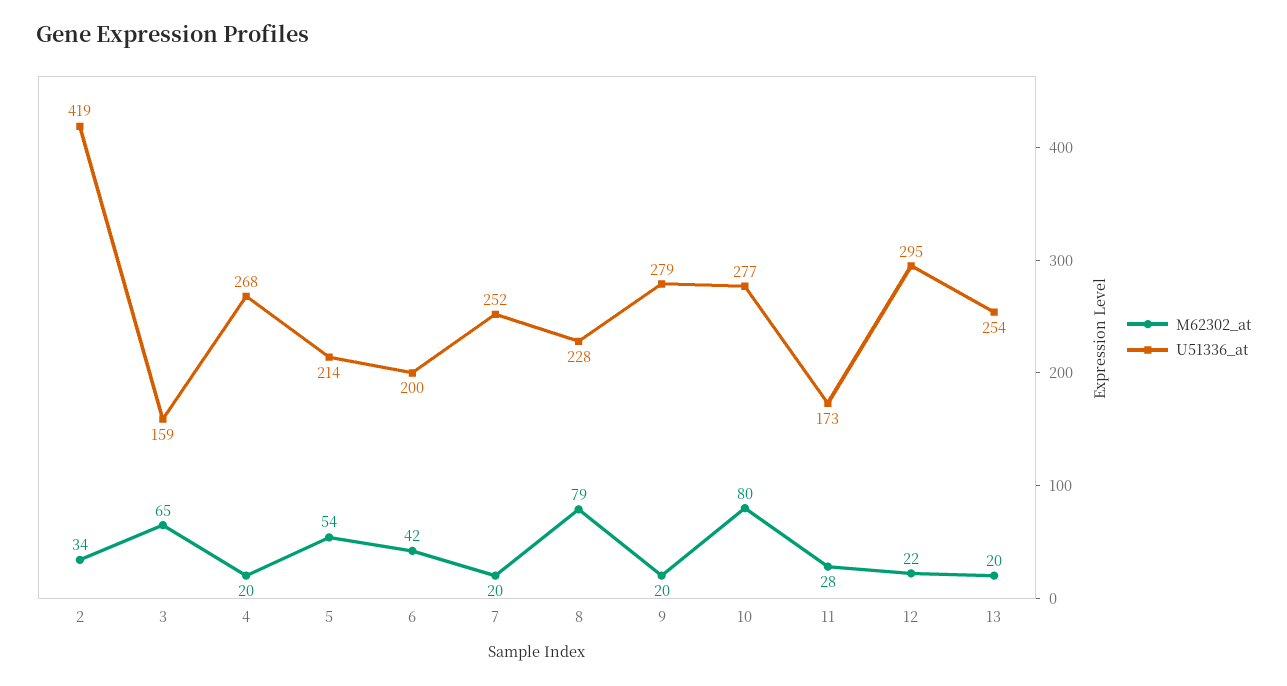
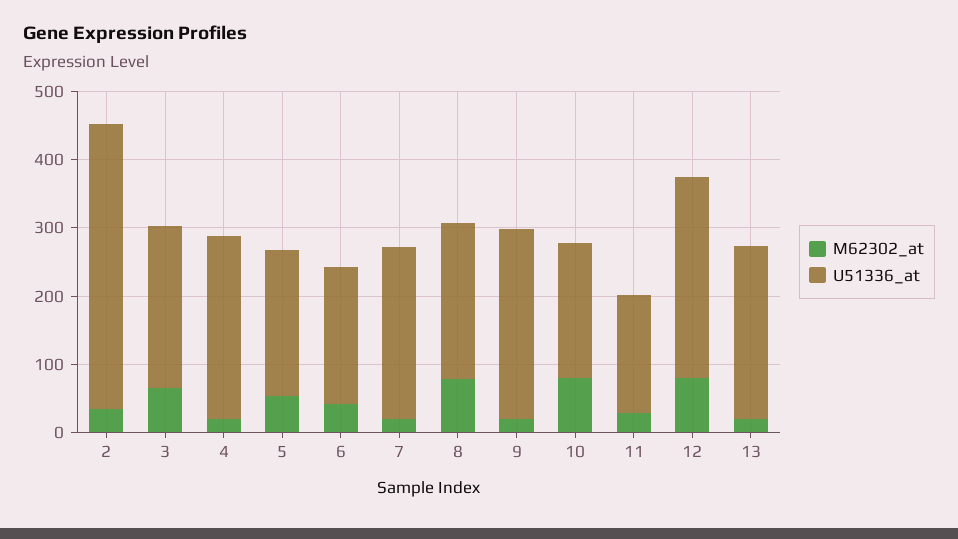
U51336_at, 3: 159 -> 240
U51336_at, 10: 277 -> 200
M62302_at, 12: 22 -> 80

